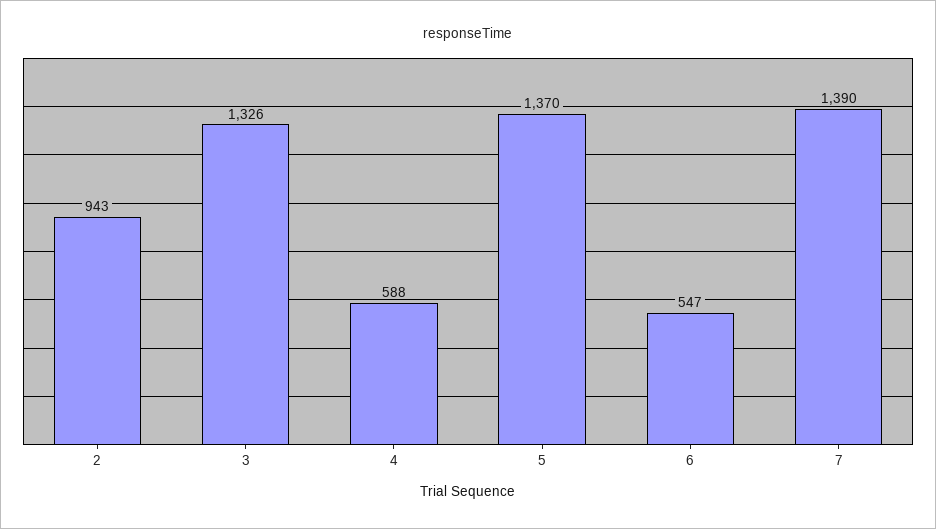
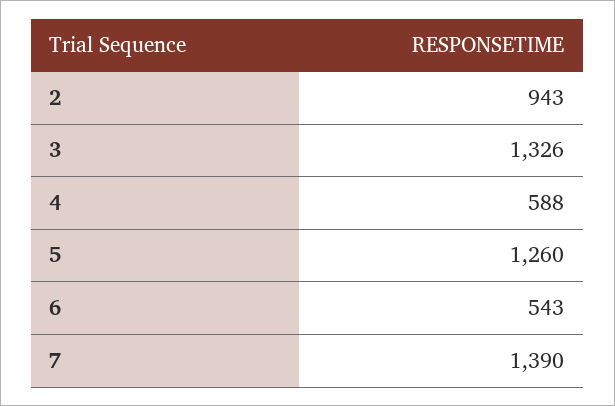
5: 1370 -> 1260
6: 547 -> 543

